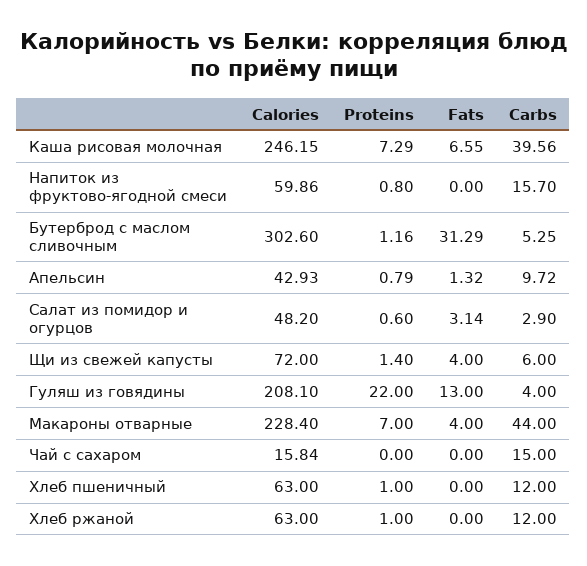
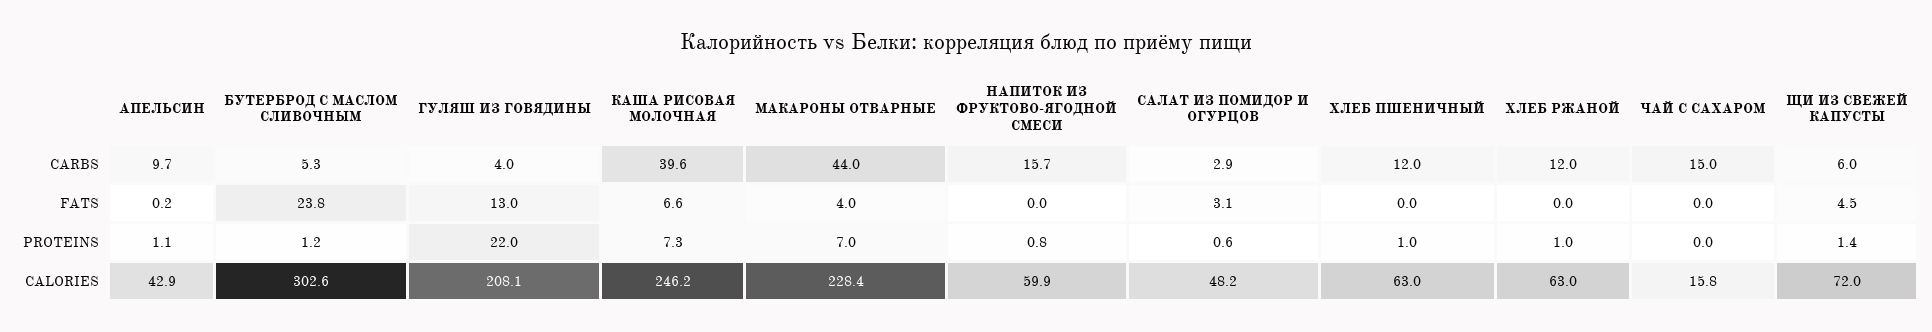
Fats, Бутерброд с маслом сливочным: 31.29 -> 23.8
Proteins, Апельсин: 0.79 -> 1.1
Fats, Апельсин: 1.32 -> 0.2
Fats, Щи из свежей капусты: 4 -> 4.5

